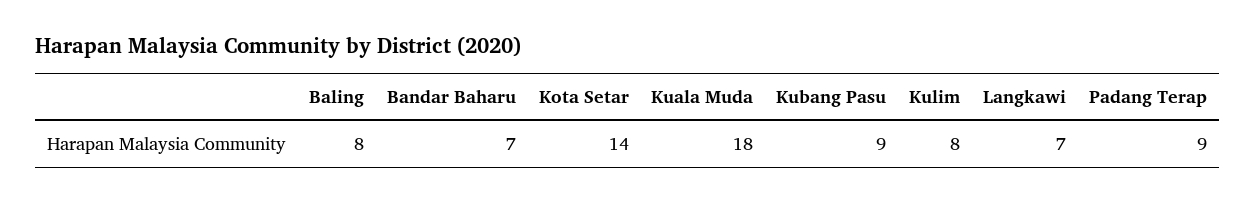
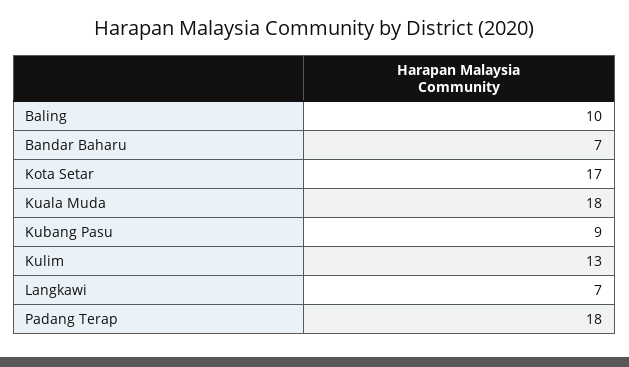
Baling: 8 -> 10
Kota Setar: 14 -> 17
Kulim: 8 -> 13
Padang Terap: 9 -> 18

